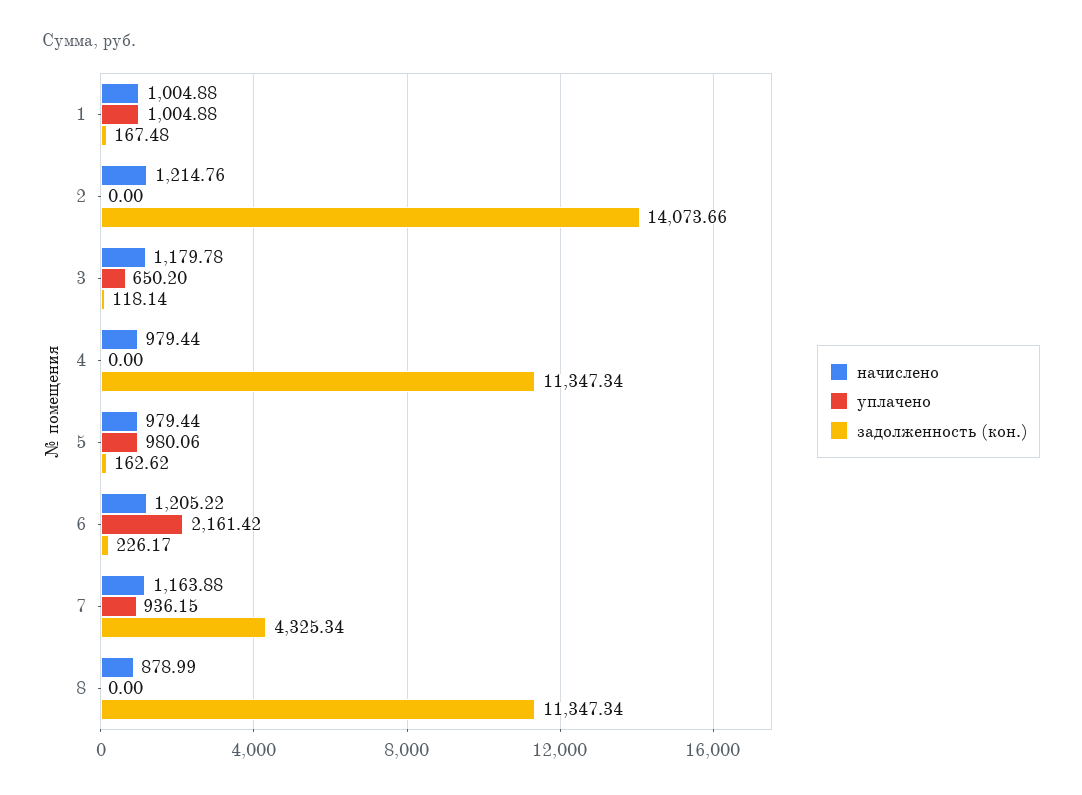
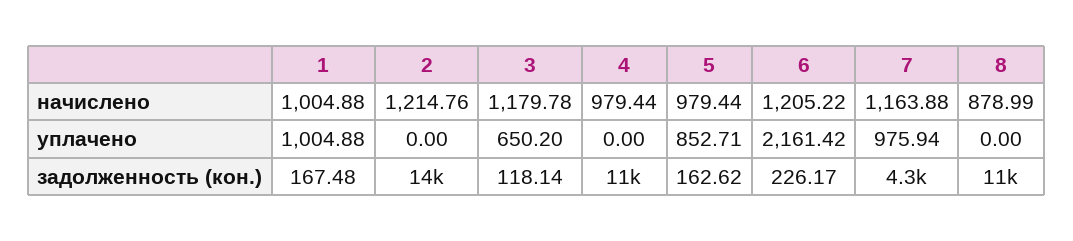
уплачено, 5: 980.06 -> 852.71
уплачено, 7: 936.15 -> 975.94

